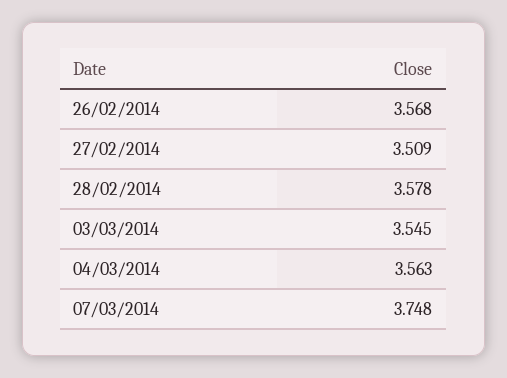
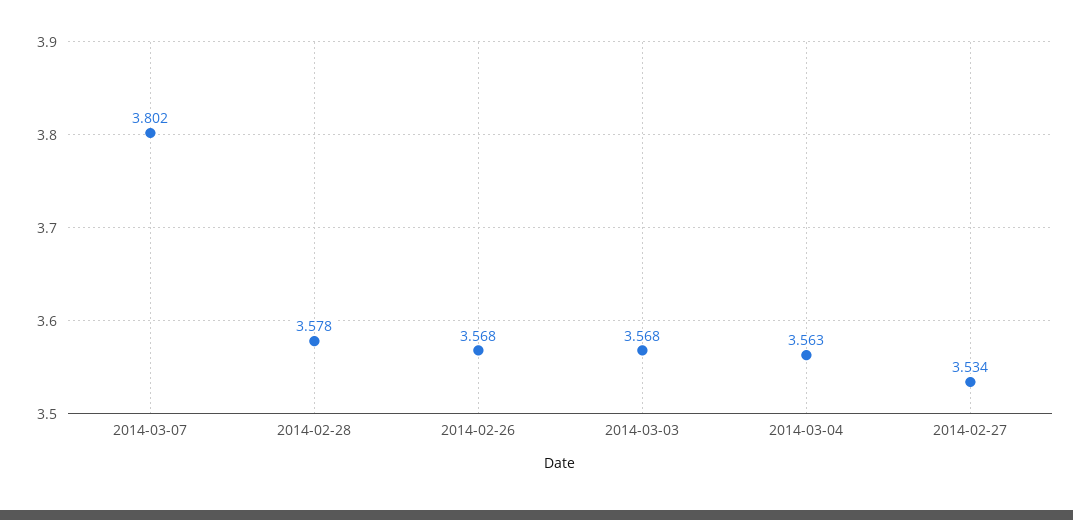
27/02/2014: 3.509 -> 3.534
03/03/2014: 3.545 -> 3.568
07/03/2014: 3.748 -> 3.802

